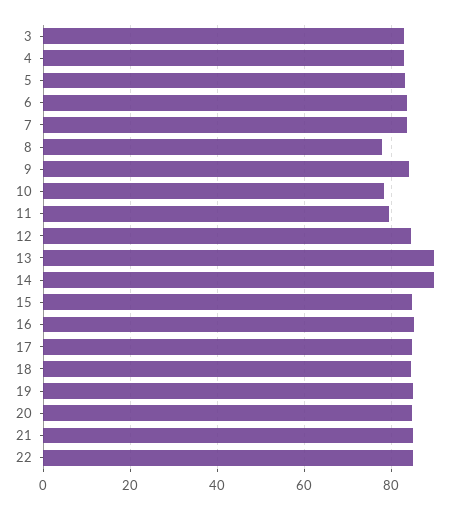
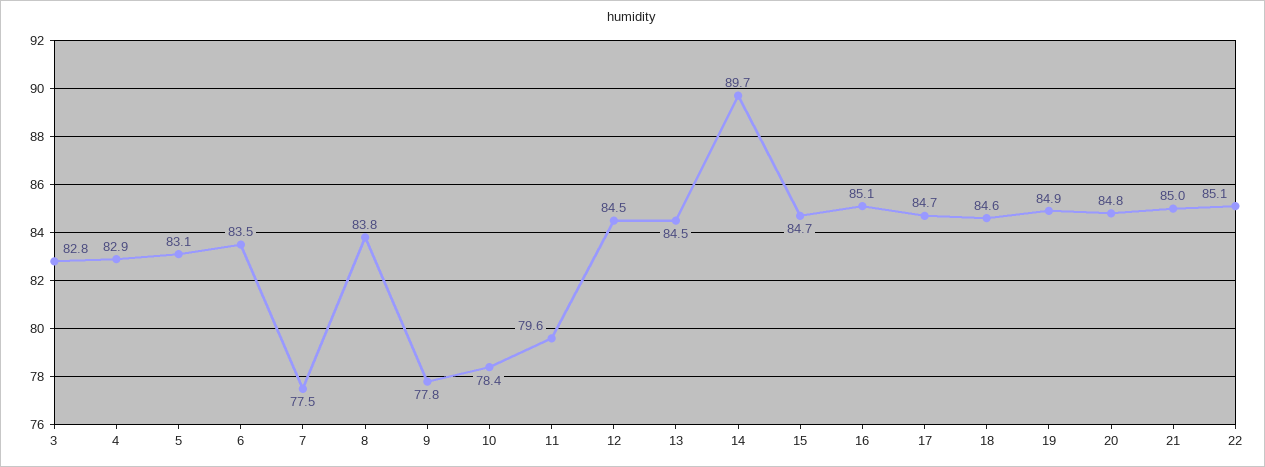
7: 84 -> 77.5
8: 78 -> 83.8
9: 84 -> 77.8
13: 90 -> 84.5

